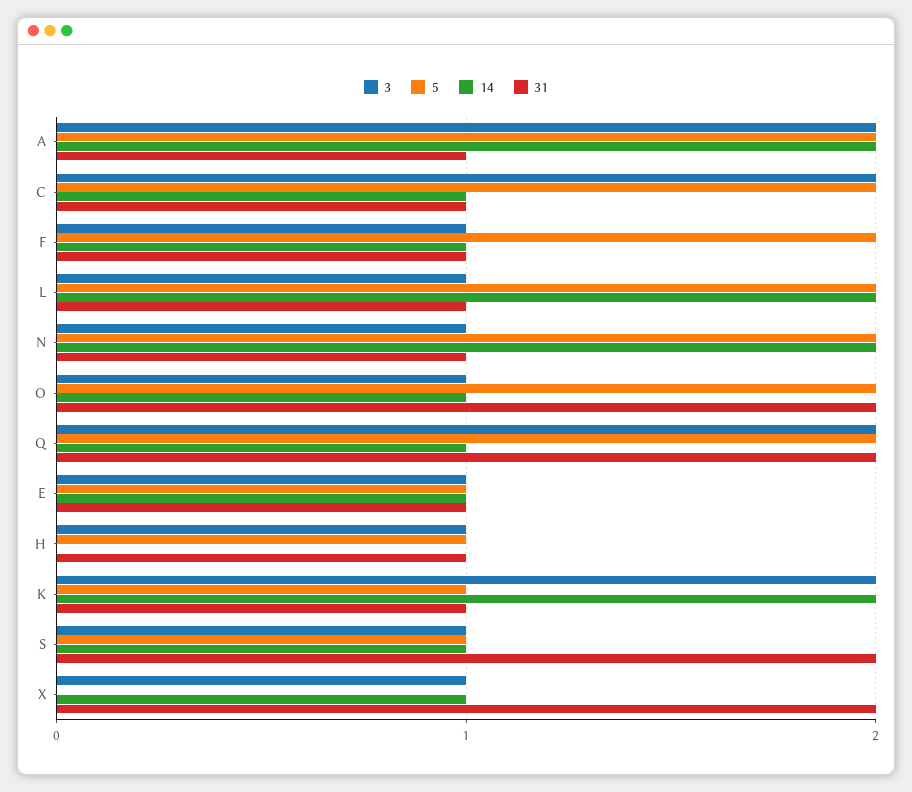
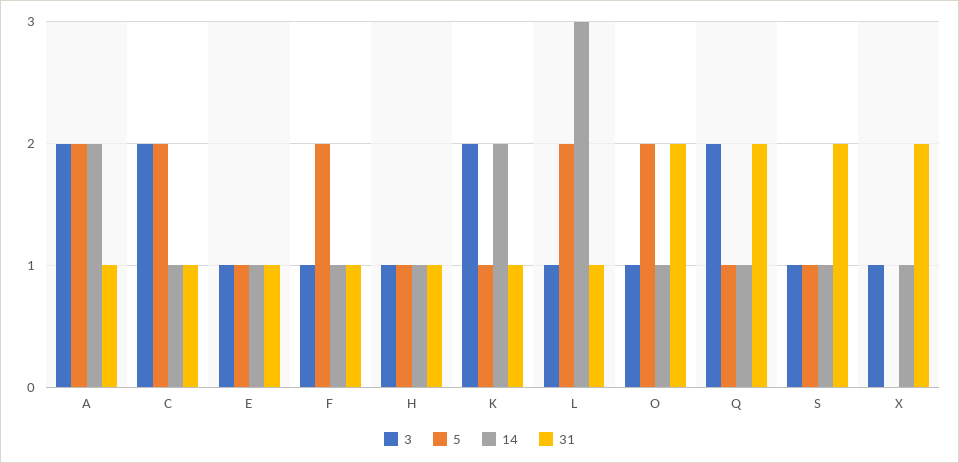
14, L: 2 -> 3
3, N: 1 -> none
5, N: 2 -> none
14, N: 2 -> none
31, N: 1 -> none
5, Q: 2 -> 1
14, H: 0 -> 1

